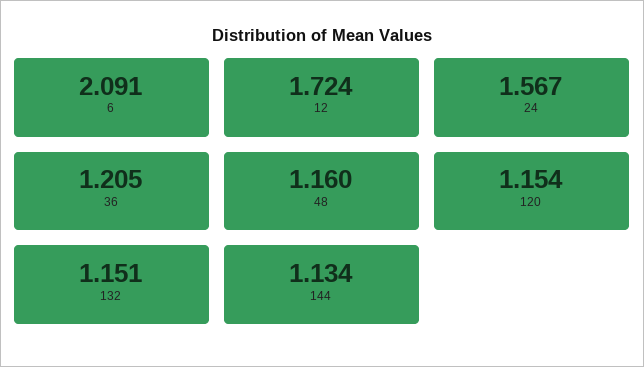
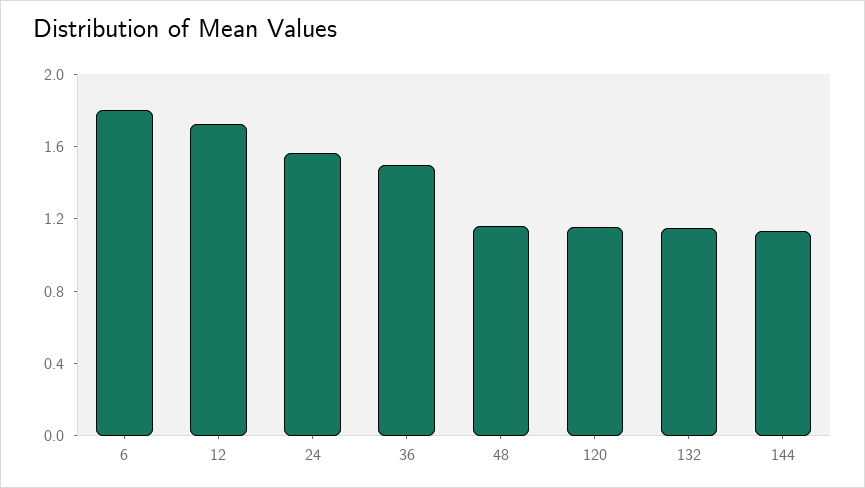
6: 2.091 -> 1.8
36: 1.205 -> 1.5

